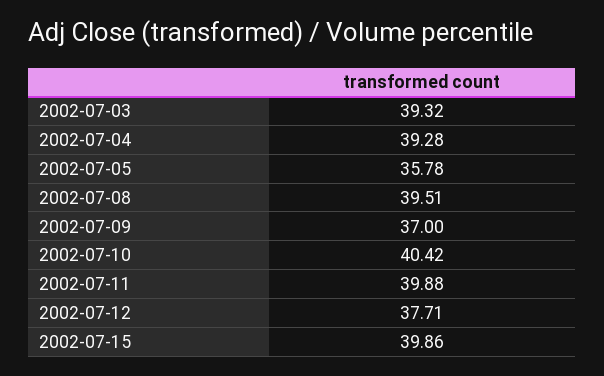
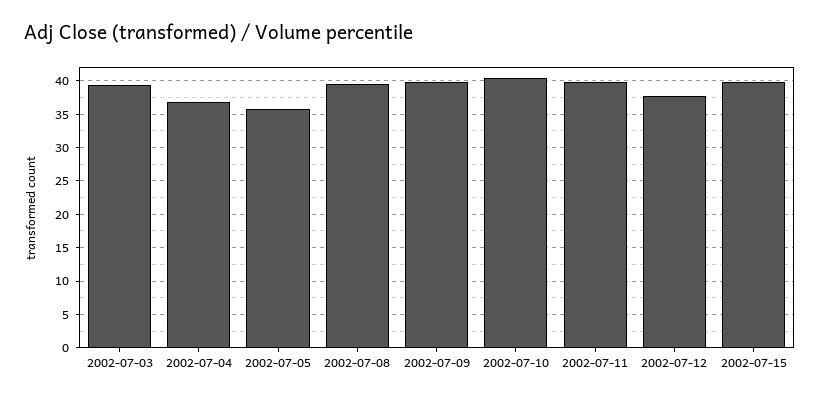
2002-07-04: 39.28 -> 37
2002-07-09: 37 -> 40

